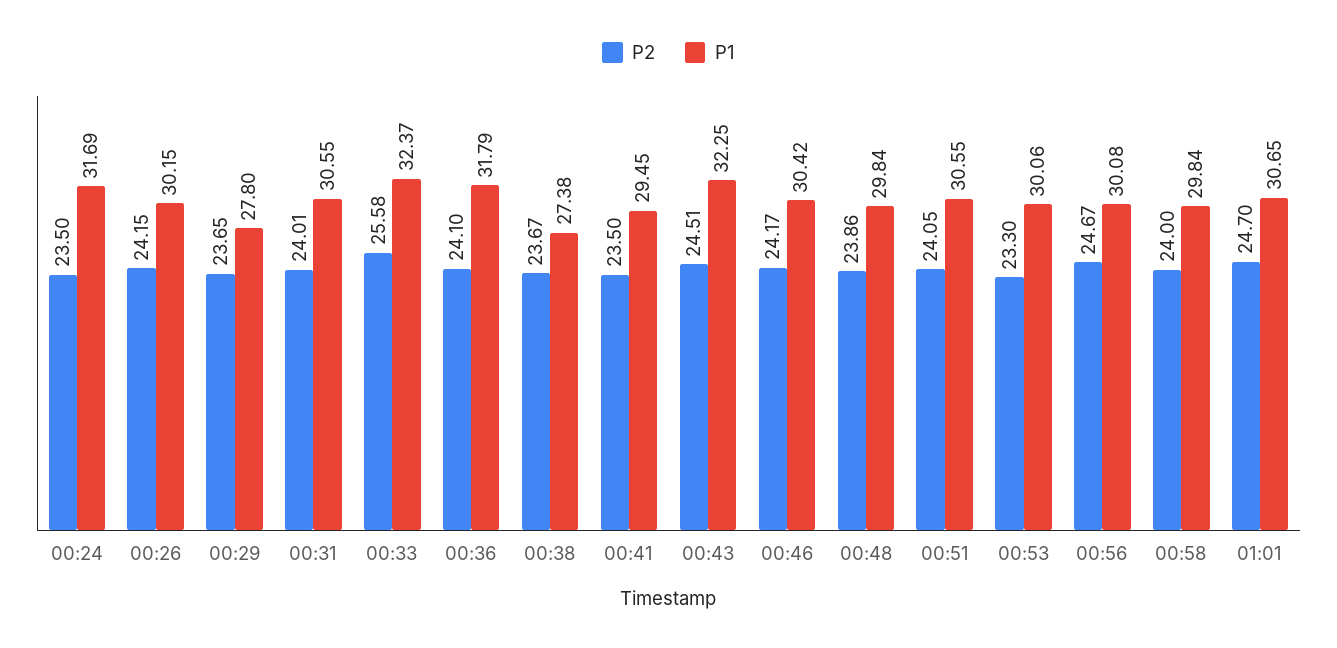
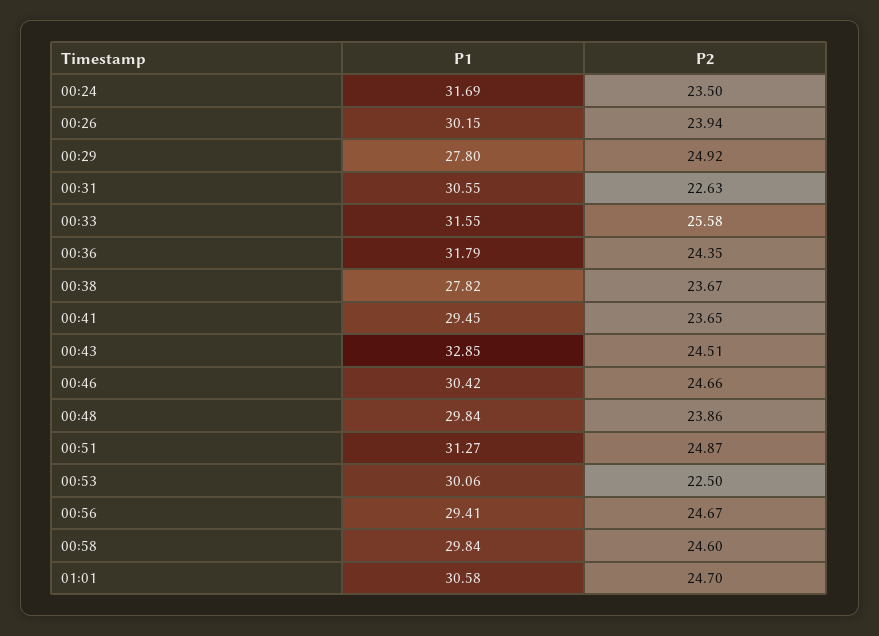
P2, 00:26: 24.15 -> 23.94
P2, 00:29: 23.65 -> 24.92
P2, 00:31: 24.01 -> 22.63
P1, 00:33: 32.37 -> 31.55
P2, 00:36: 24.1 -> 24.35
P1, 00:38: 27.38 -> 27.82
P2, 00:41: 23.5 -> 23.65
P1, 00:43: 32.25 -> 32.85
P2, 00:46: 24.17 -> 24.66
P2, 00:51: 24.05 -> 24.87
P1, 00:51: 30.55 -> 31.27
P2, 00:53: 23.3 -> 22.5
P1, 00:56: 30.08 -> 29.41
P2, 00:58: 24 -> 24.6
P1, 01:01: 30.65 -> 30.58

